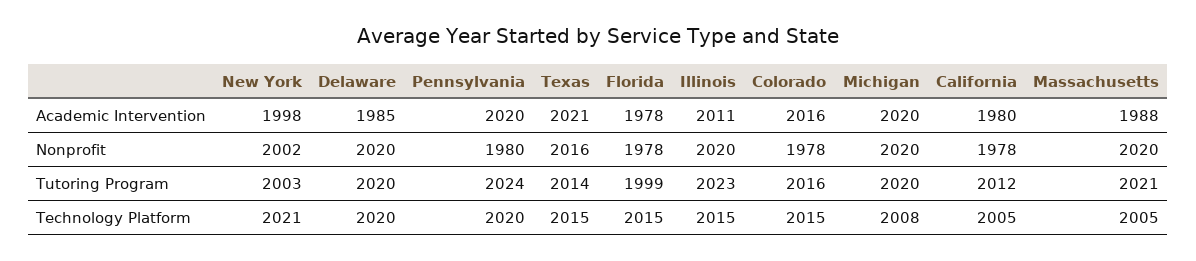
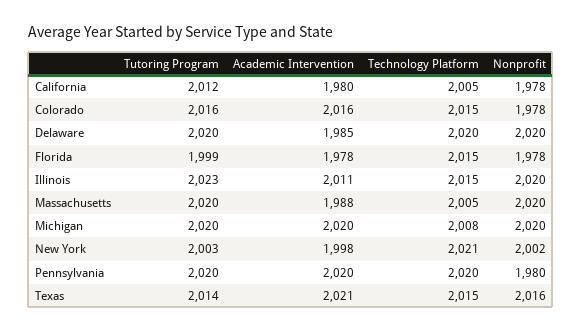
Pennsylvania, Tutoring Program: 2024 -> 2020
Massachusetts, Tutoring Program: 2021 -> 2020

